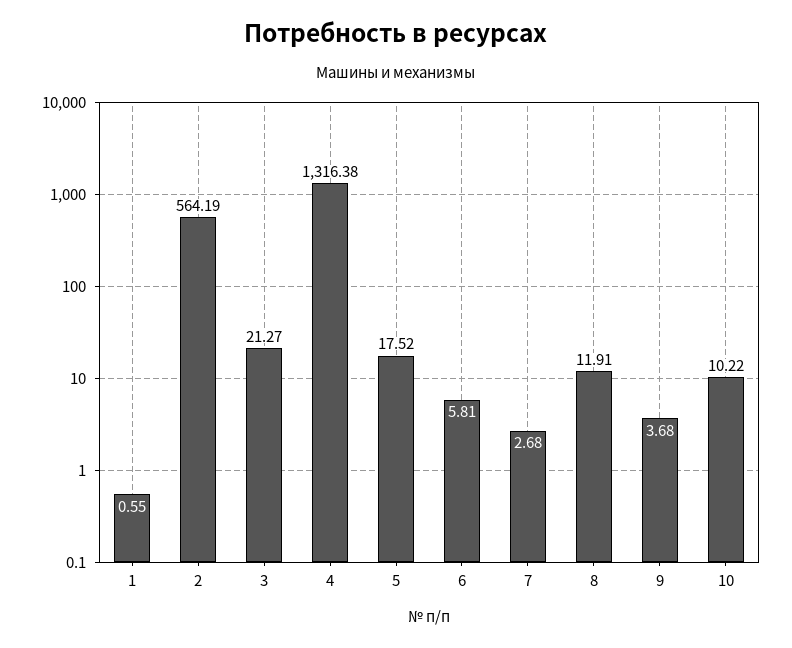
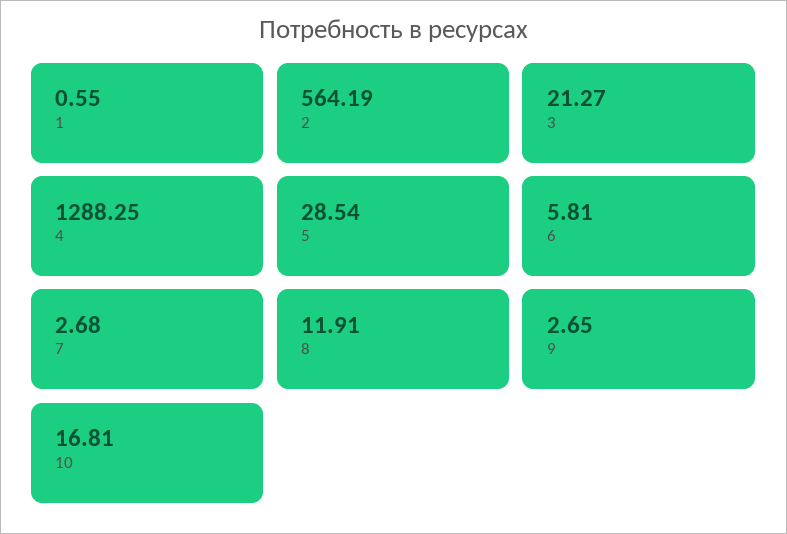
4: 1316.38 -> 1288.25
5: 17.52 -> 28.54
9: 3.68 -> 2.65
10: 10.22 -> 16.81

